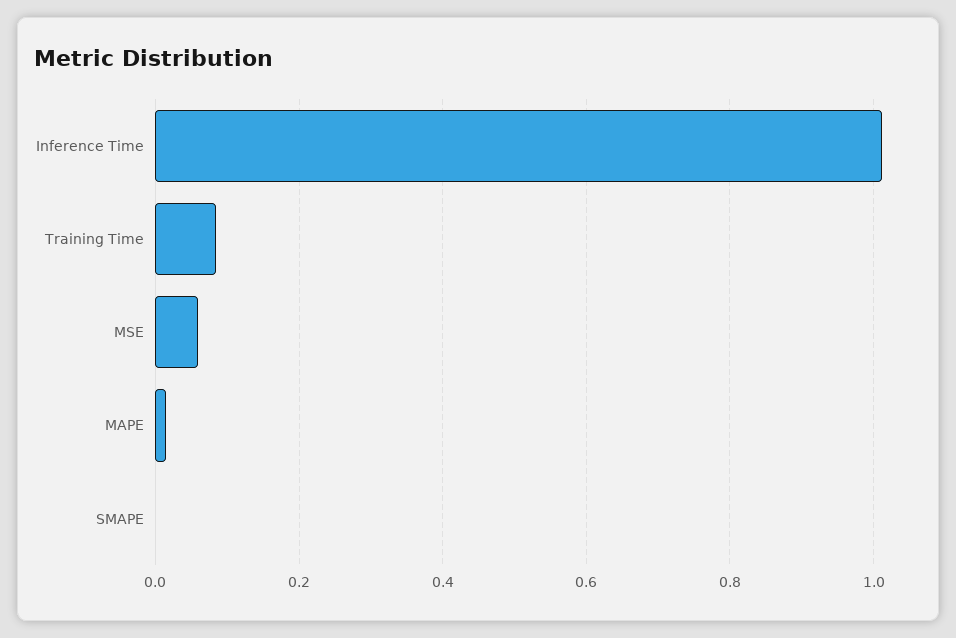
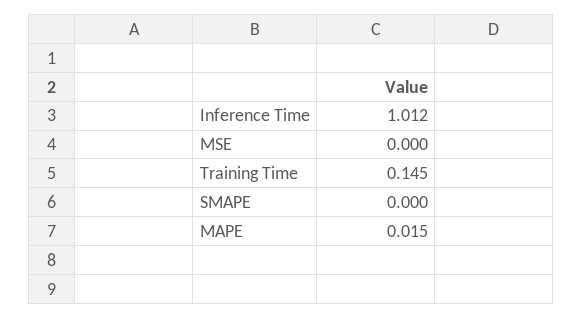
Training Time: 0.08 -> 0.145
MSE: 0.06 -> 0

